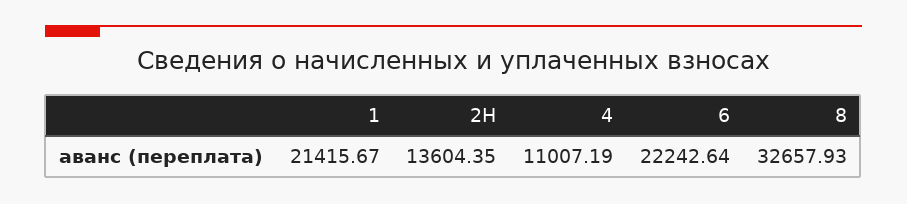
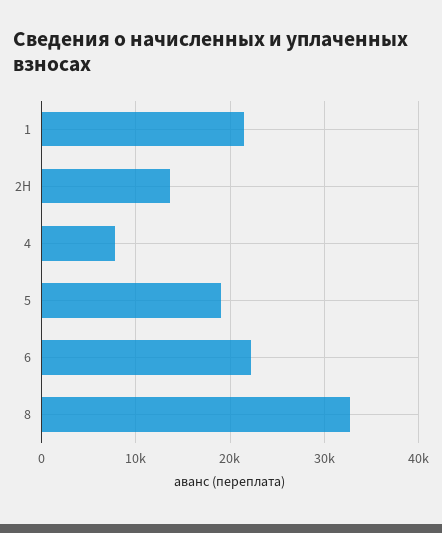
4: 11007.19 -> 8000
5: none -> 19000

